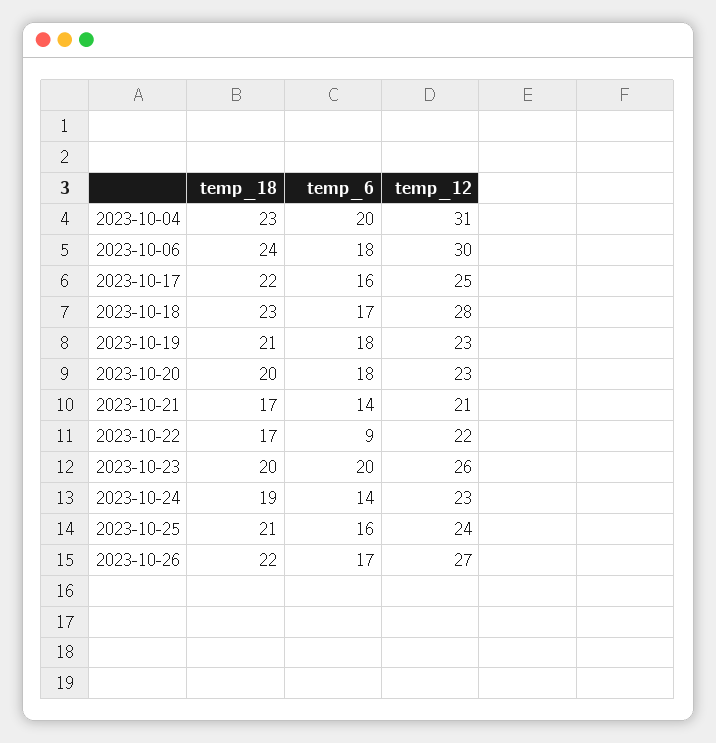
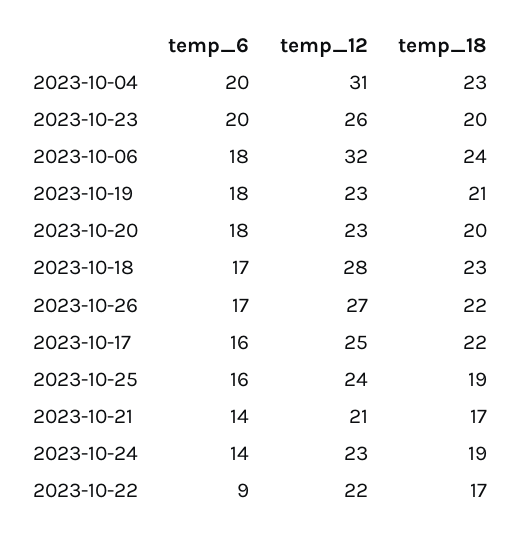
temp_12, 2023-10-06: 30 -> 32
temp_18, 2023-10-25: 21 -> 19

